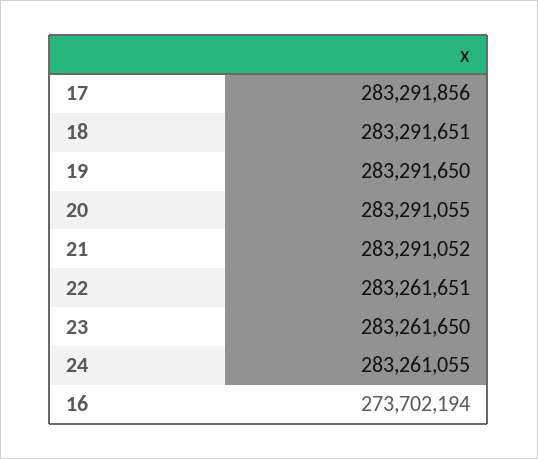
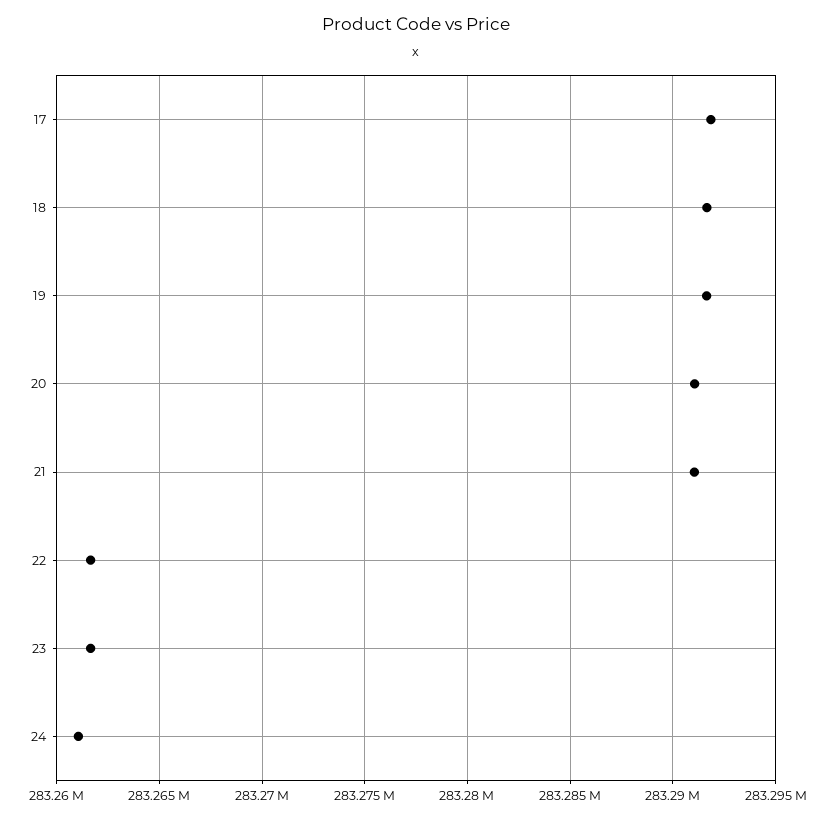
16: 273702194 -> none

